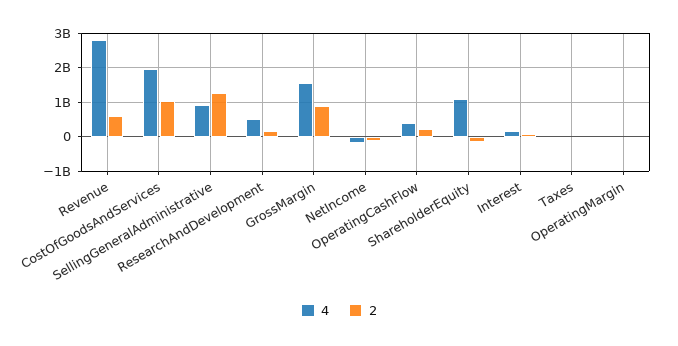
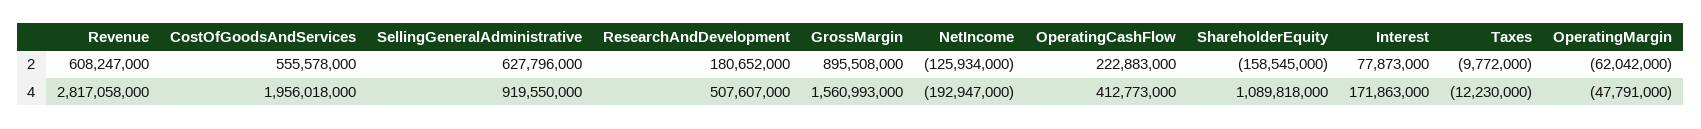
2, CostOfGoodsAndServices: 1000000000 -> 555578000
2, SellingGeneralAdministrative: 1200000000 -> 627796000

